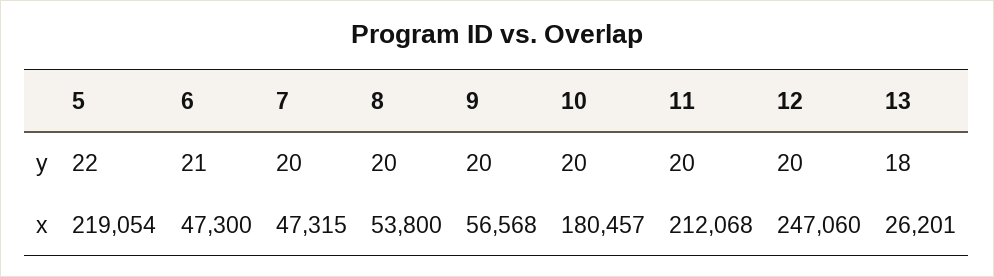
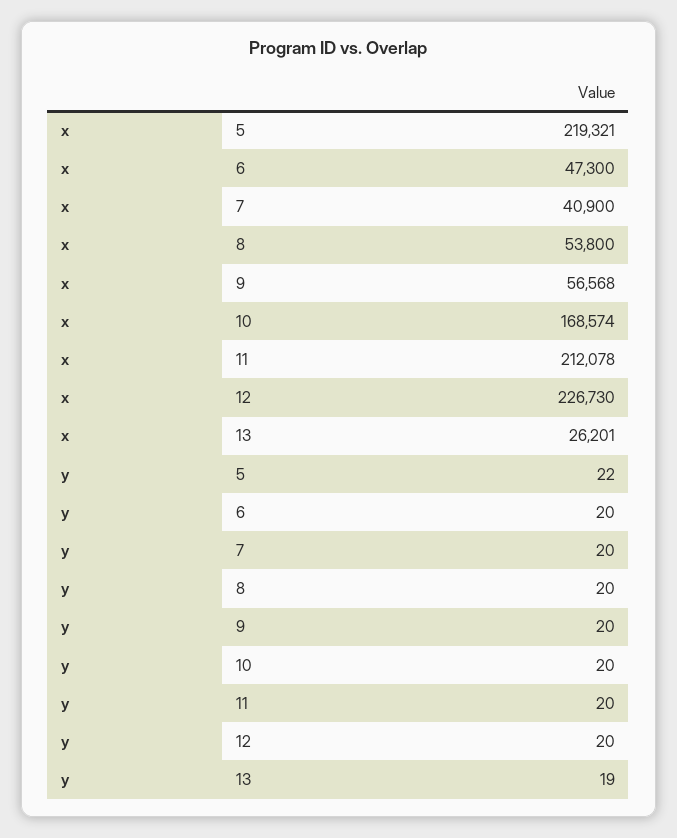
6, y: 21 -> 20
13, y: 18 -> 19
5, x: 219054 -> 219321
7, x: 47315 -> 40900
10, x: 180457 -> 168574
11, x: 212068 -> 212078
12, x: 247060 -> 226730

